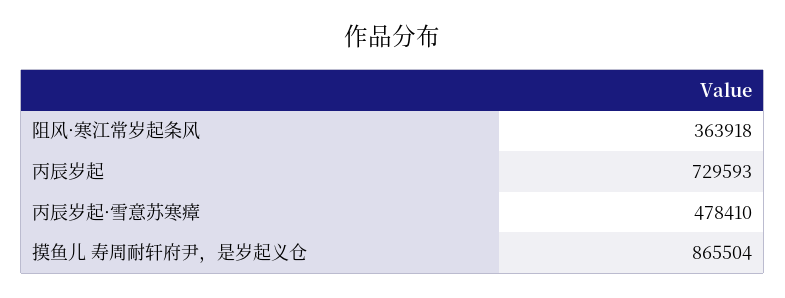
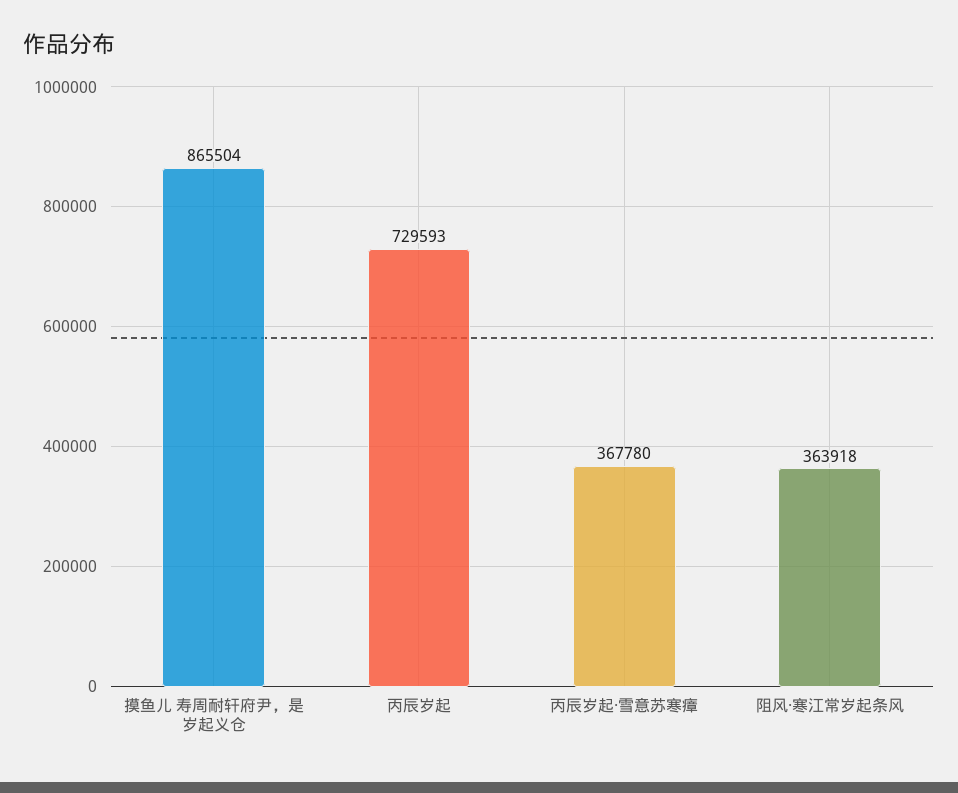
丙辰岁起·雪意苏寒瘴: 478410 -> 367780

